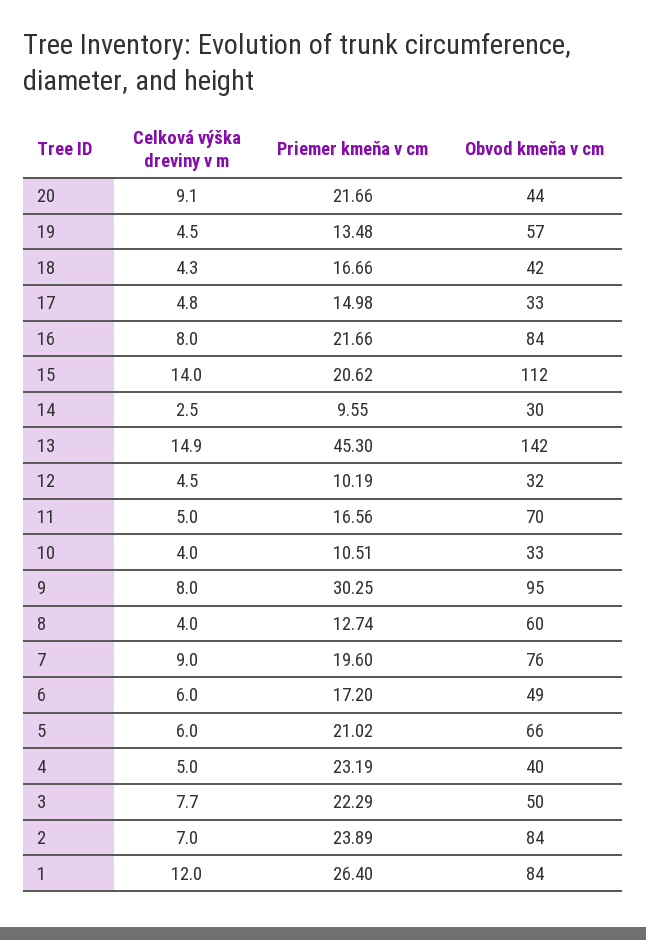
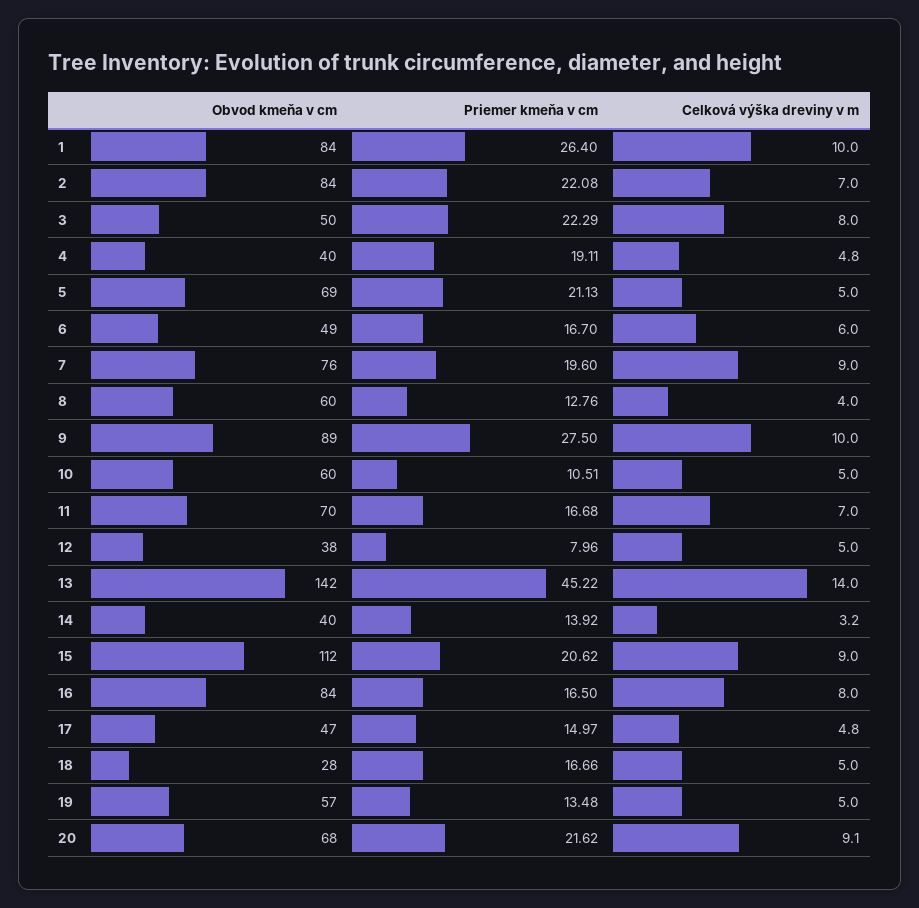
Priemer kmeňa v cm, 20: 21.66 -> 21.62
Obvod kmeňa v cm, 20: 44 -> 68
Celková výška dreviny v m, 19: 4.5 -> 5
Celková výška dreviny v m, 18: 4.3 -> 5
Obvod kmeňa v cm, 18: 42 -> 28
Priemer kmeňa v cm, 17: 14.98 -> 14.97
Obvod kmeňa v cm, 17: 33 -> 47
Priemer kmeňa v cm, 16: 21.66 -> 16.5
Celková výška dreviny v m, 15: 14 -> 9
Celková výška dreviny v m, 14: 2.5 -> 3.2
Priemer kmeňa v cm, 14: 9.55 -> 13.92
Obvod kmeňa v cm, 14: 30 -> 40
Celková výška dreviny v m, 13: 14.9 -> 14
Priemer kmeňa v cm, 13: 45.3 -> 45.22
Celková výška dreviny v m, 12: 4.5 -> 5
Priemer kmeňa v cm, 12: 10.19 -> 7.96
Obvod kmeňa v cm, 12: 32 -> 38
Celková výška dreviny v m, 11: 5 -> 7
Priemer kmeňa v cm, 11: 16.56 -> 16.68
Celková výška dreviny v m, 10: 4 -> 5
Obvod kmeňa v cm, 10: 33 -> 60
Celková výška dreviny v m, 9: 8 -> 10
Priemer kmeňa v cm, 9: 30.25 -> 27.5
Obvod kmeňa v cm, 9: 95 -> 89
Priemer kmeňa v cm, 8: 12.74 -> 12.76
Priemer kmeňa v cm, 6: 17.2 -> 16.7
Celková výška dreviny v m, 5: 6 -> 5
Priemer kmeňa v cm, 5: 21.02 -> 21.13
Obvod kmeňa v cm, 5: 66 -> 69
Celková výška dreviny v m, 4: 5 -> 4.8
Priemer kmeňa v cm, 4: 23.19 -> 19.11
Celková výška dreviny v m, 3: 7.7 -> 8
Priemer kmeňa v cm, 2: 23.89 -> 22.08
Celková výška dreviny v m, 1: 12 -> 10

